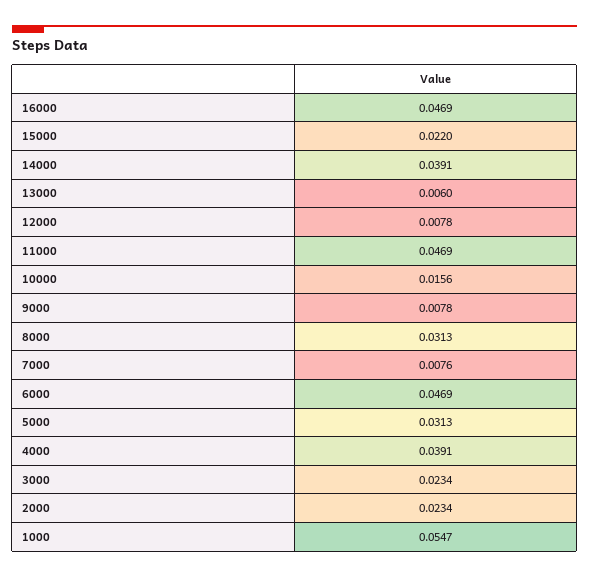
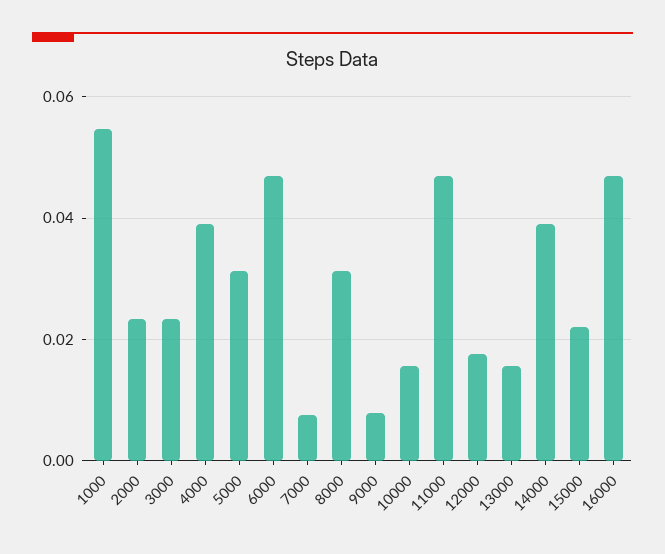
13000: 0.006 -> 0.016
12000: 0.0078 -> 0.018

